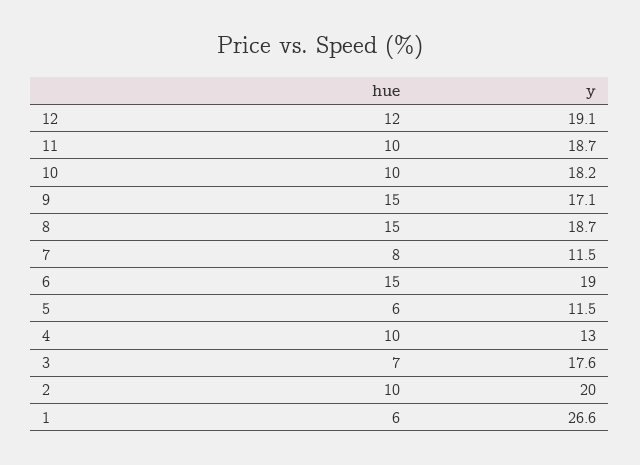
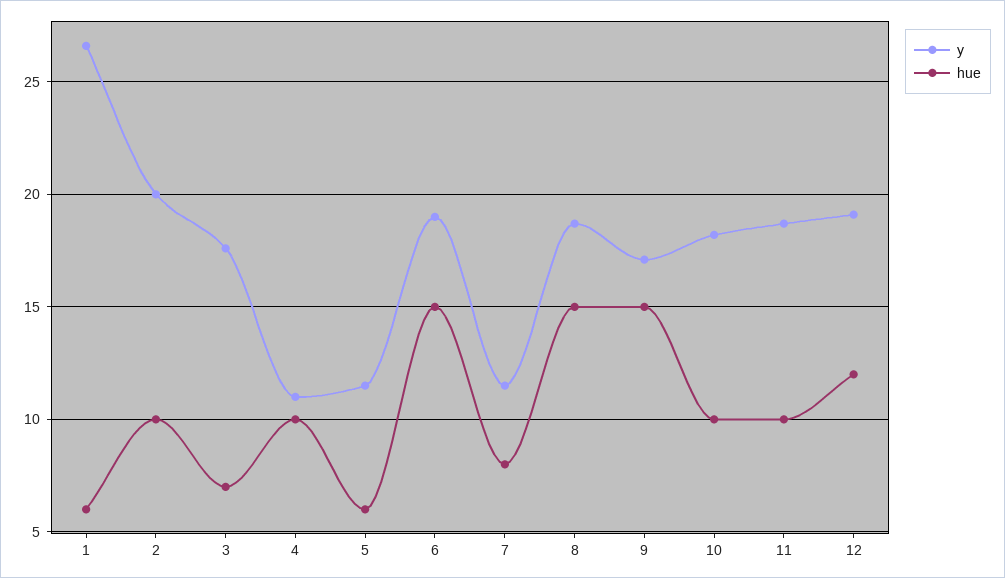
y, 4: 13 -> 11

